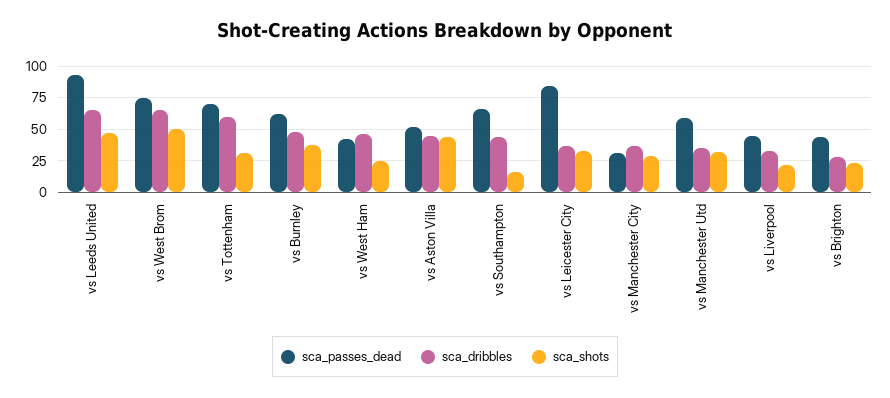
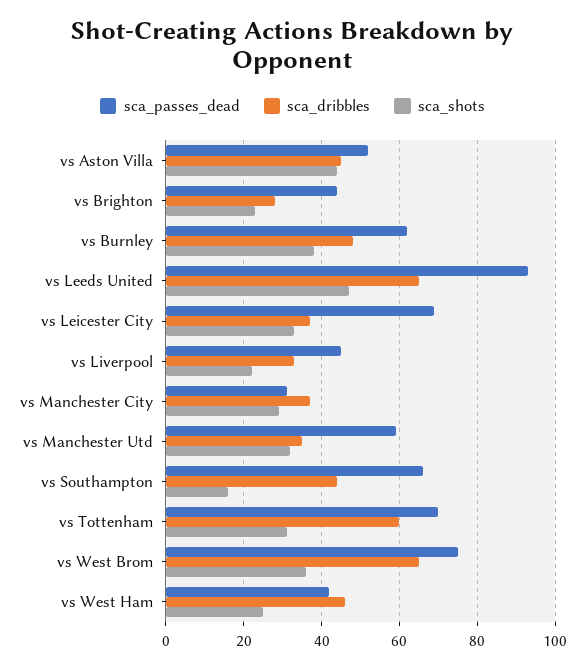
sca_shots, vs West Brom: 50 -> 35
sca_passes_dead, vs Leicester City: 85 -> 70

